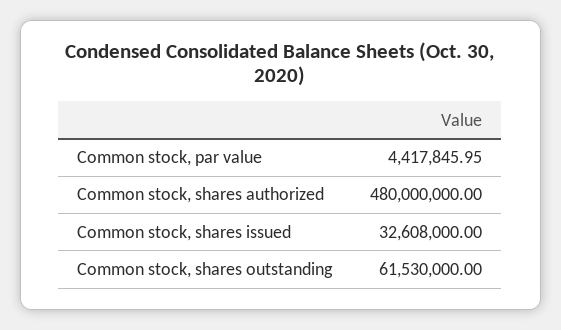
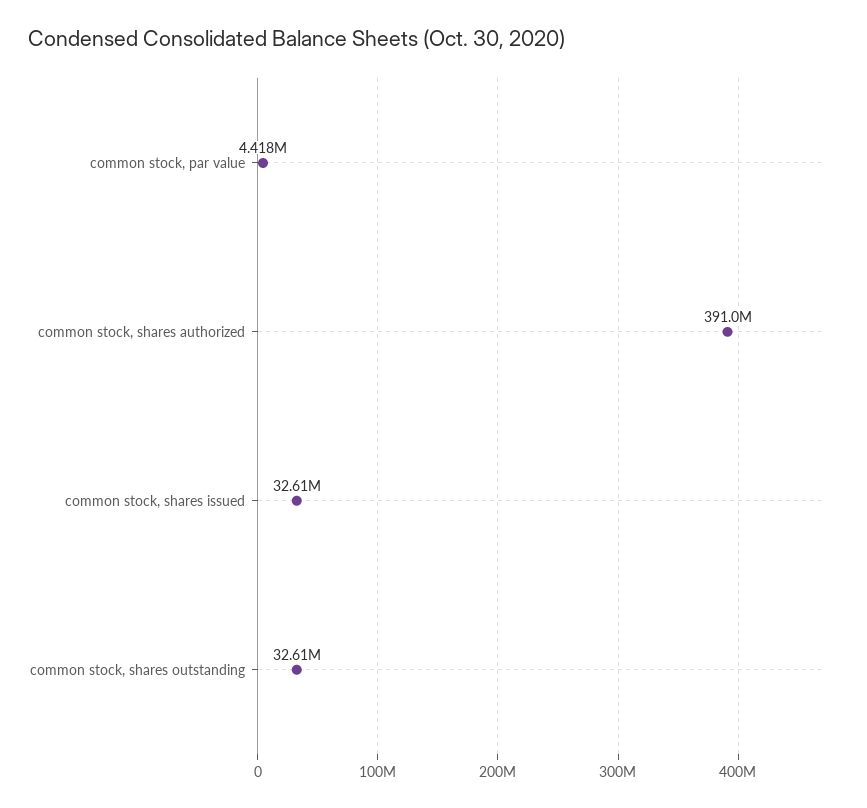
Common stock, shares authorized: 480000000 -> 391000000
Common stock, shares outstanding: 61530000 -> 32610000

